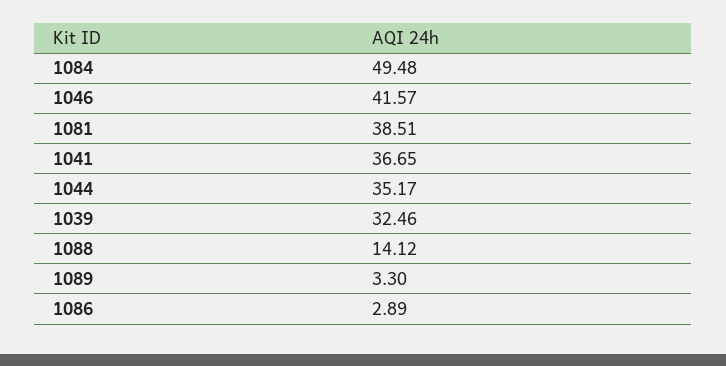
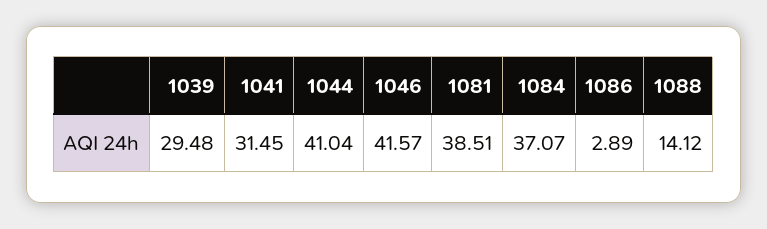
1084: 49.48 -> 37.07
1041: 36.65 -> 31.45
1044: 35.17 -> 41.04
1039: 32.46 -> 29.48
1089: 3.3 -> none

